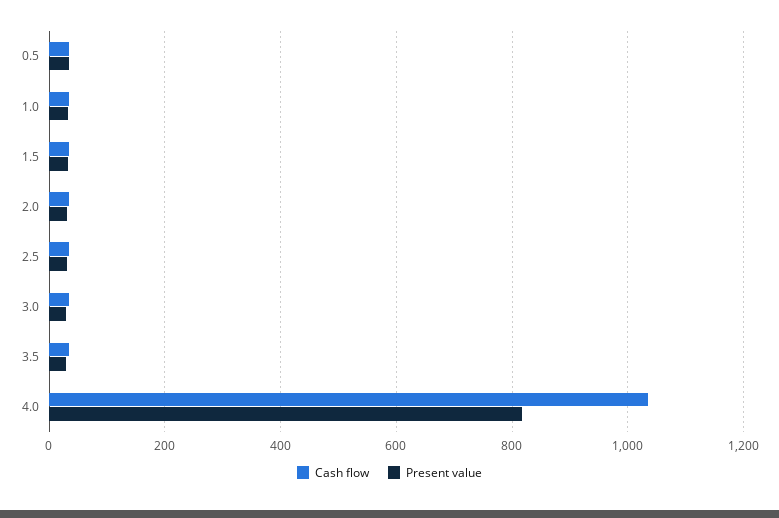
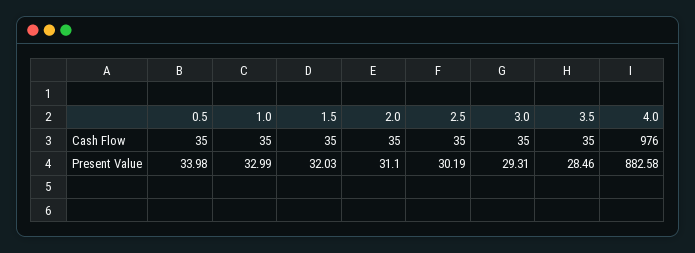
Cash flow, 4.0: 1040 -> 976
Present value, 4.0: 820 -> 882.58

